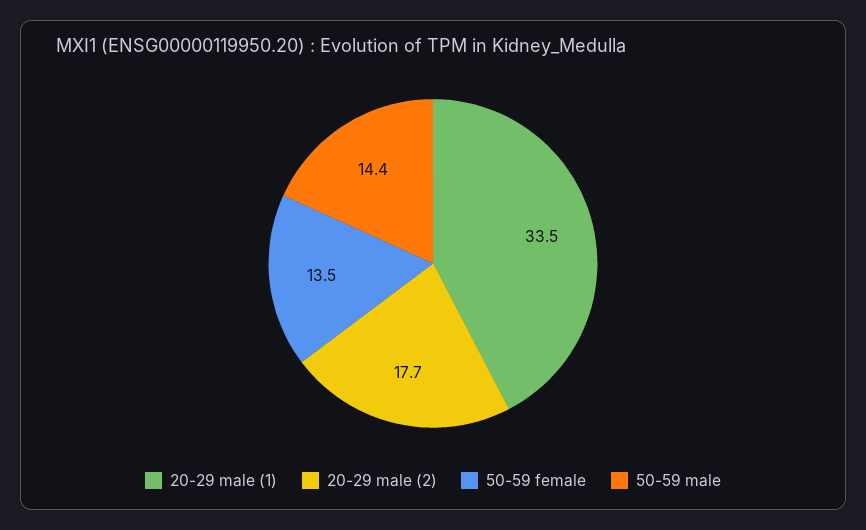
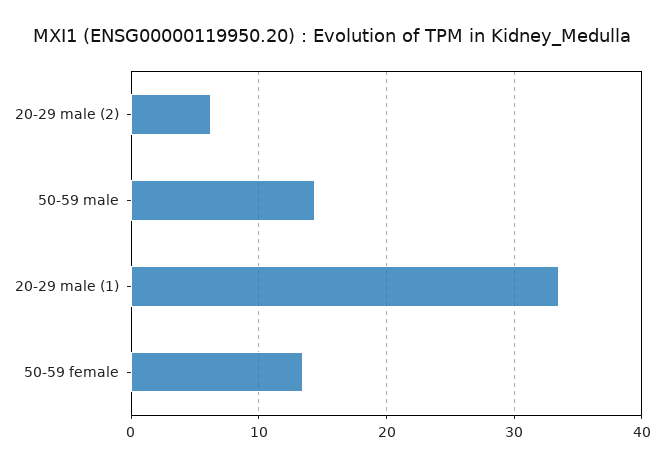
20-29 male (2): 17.7 -> 6

